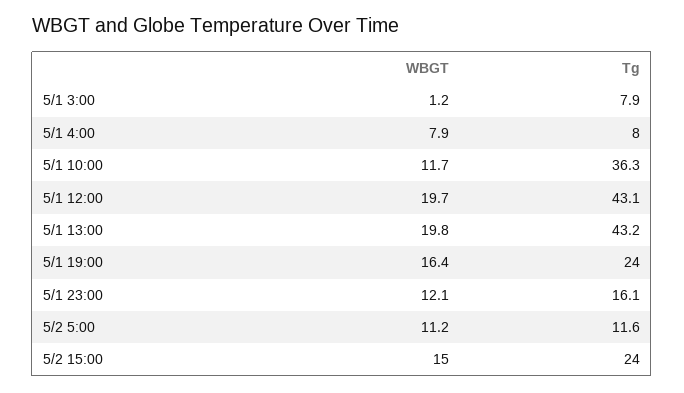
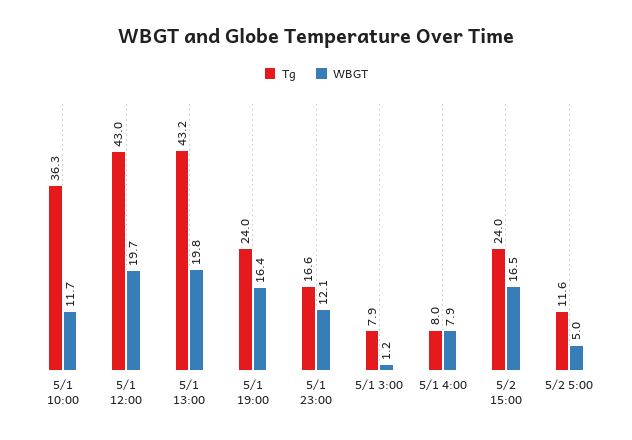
Tg, 5/1 12:00: 43.1 -> 43
Tg, 5/1 23:00: 16.1 -> 16.6
WBGT, 5/2 5:00: 11.2 -> 5
WBGT, 5/2 15:00: 15 -> 16.5

